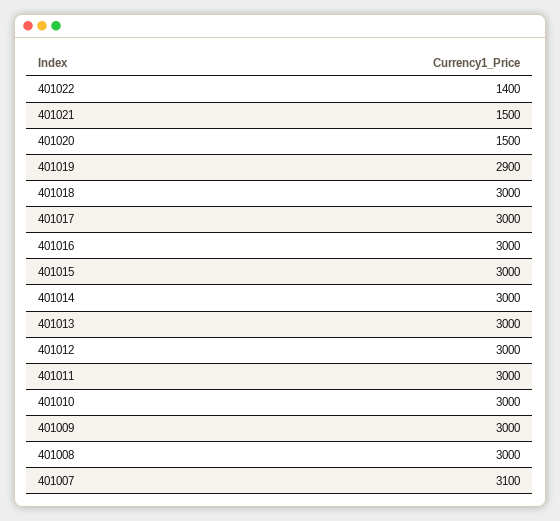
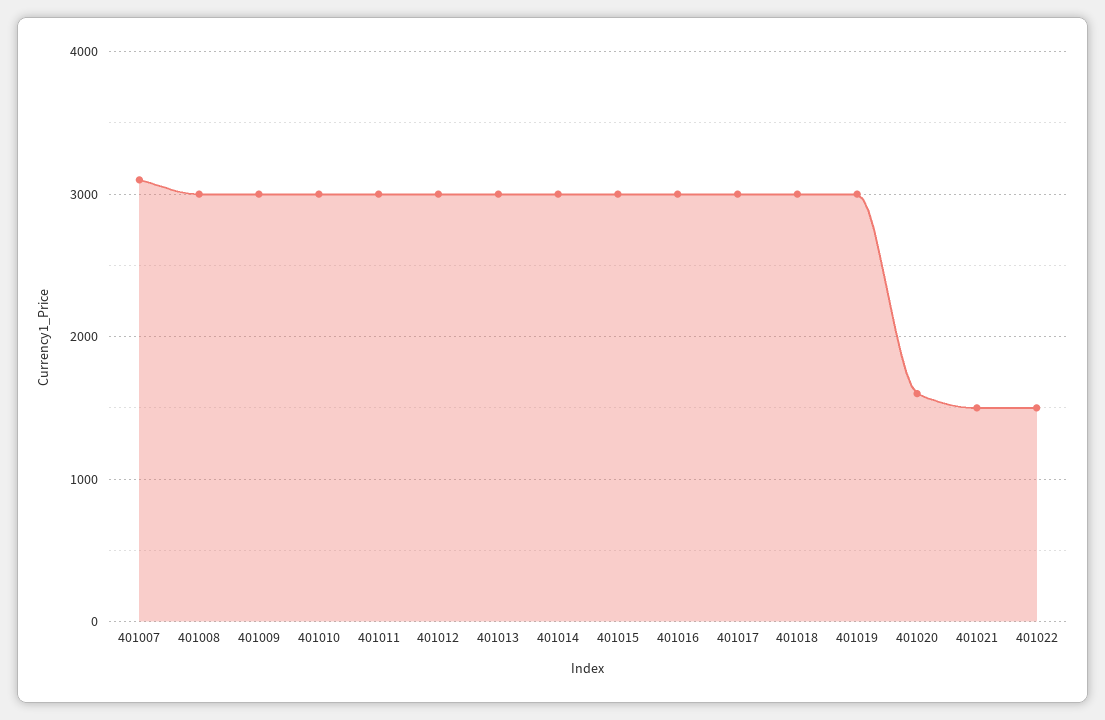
401022: 1400 -> 1500
401020: 1500 -> 1600
401019: 2900 -> 3000

